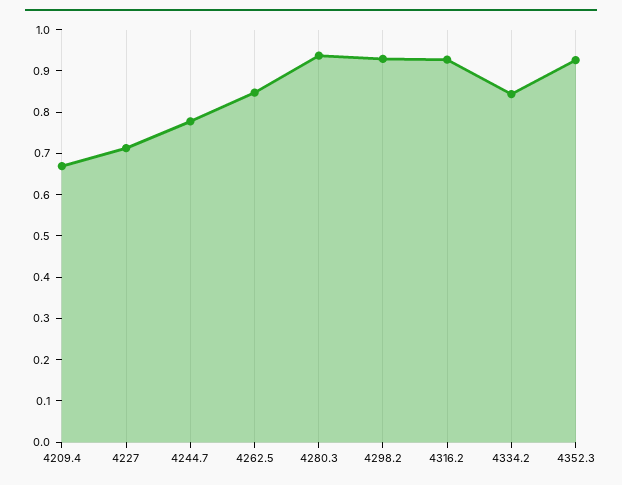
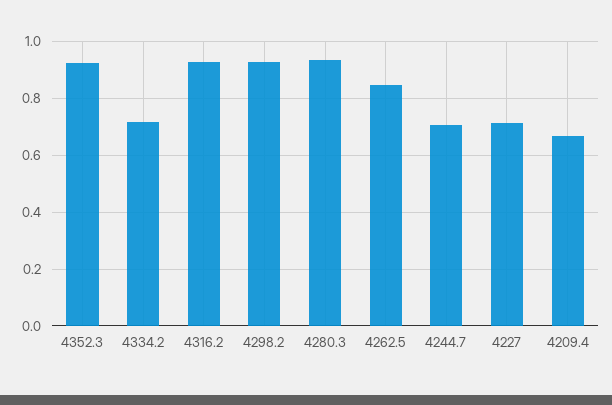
4244.7: 0.78 -> 0.7
4334.2: 0.84 -> 0.725

